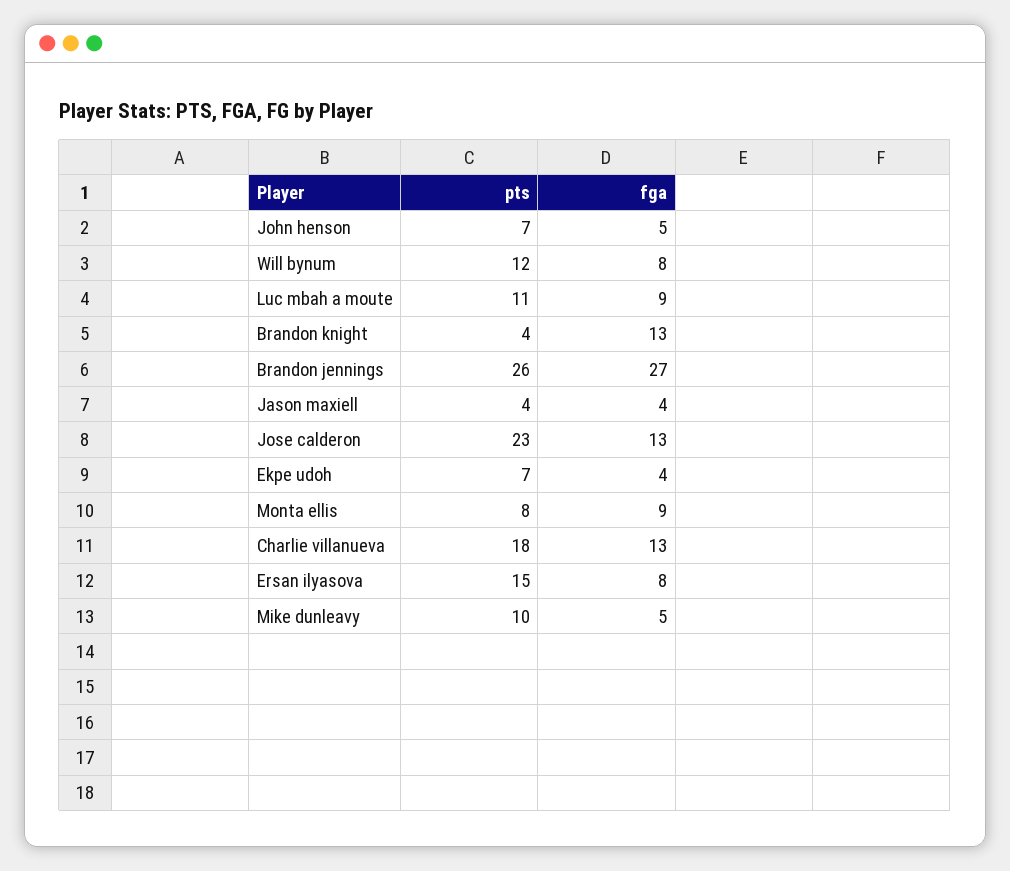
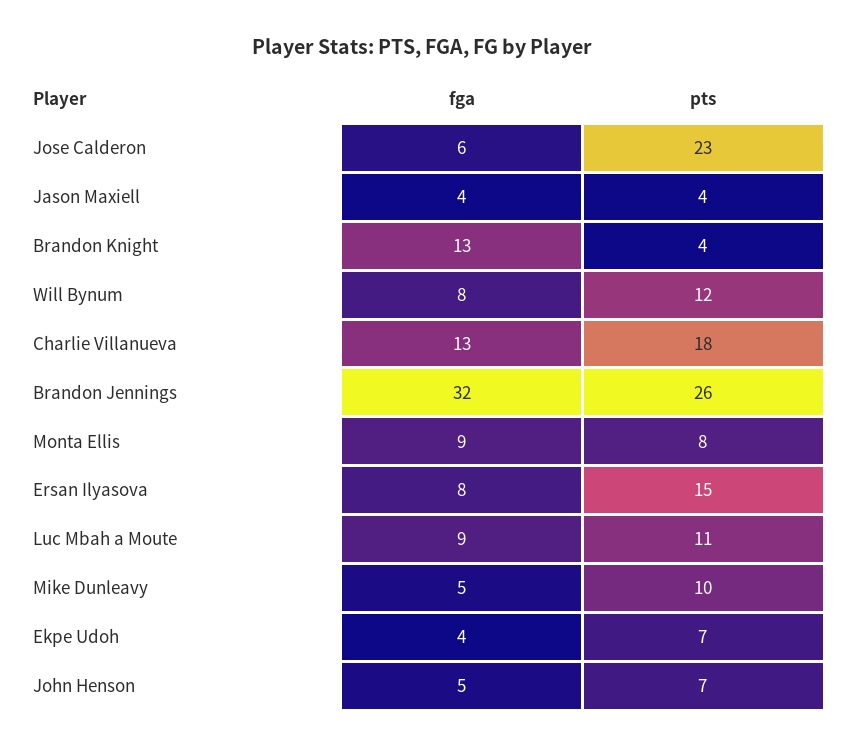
fga, Brandon jennings: 27 -> 32
fga, Jose calderon: 13 -> 6

